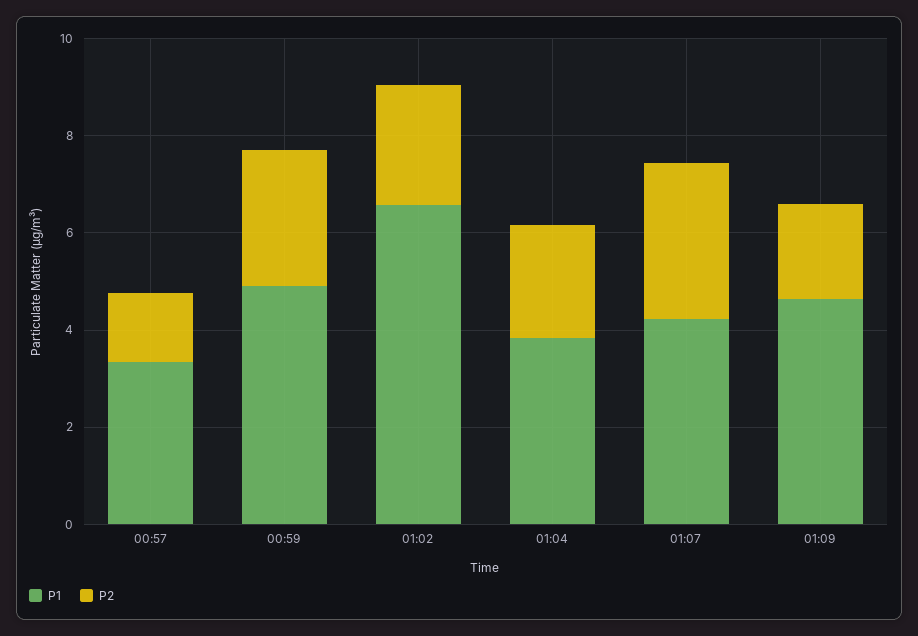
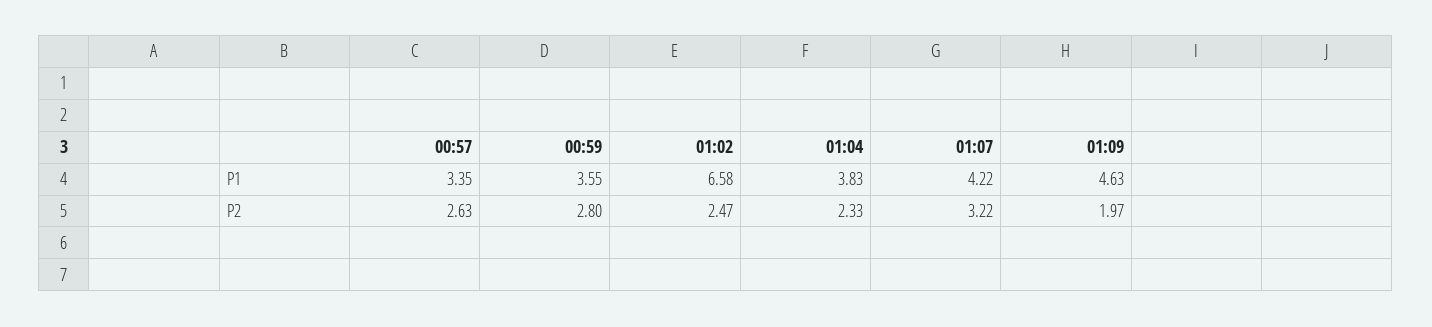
P2, 00:57: 1.5 -> 2.63
P1, 00:59: 5 -> 3.55

